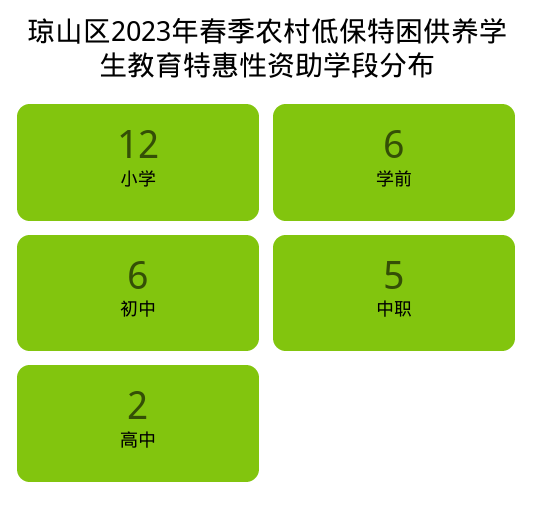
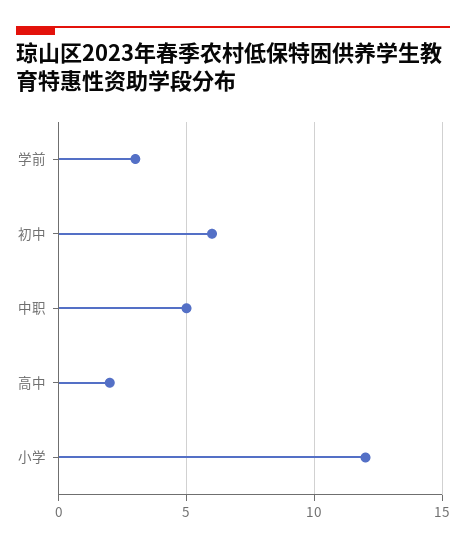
学前: 6 -> 3

